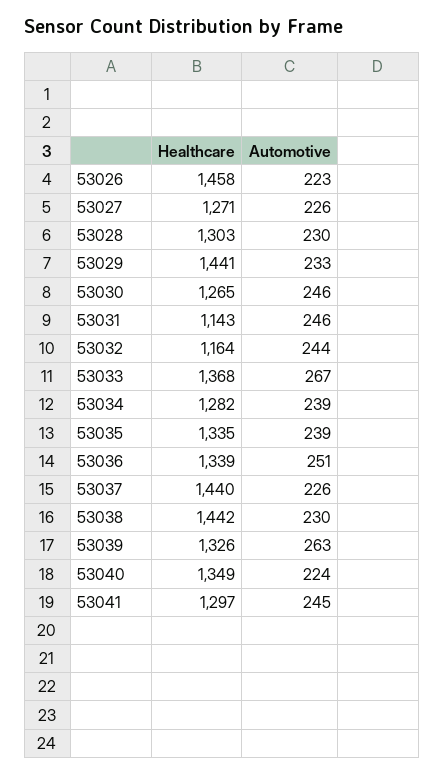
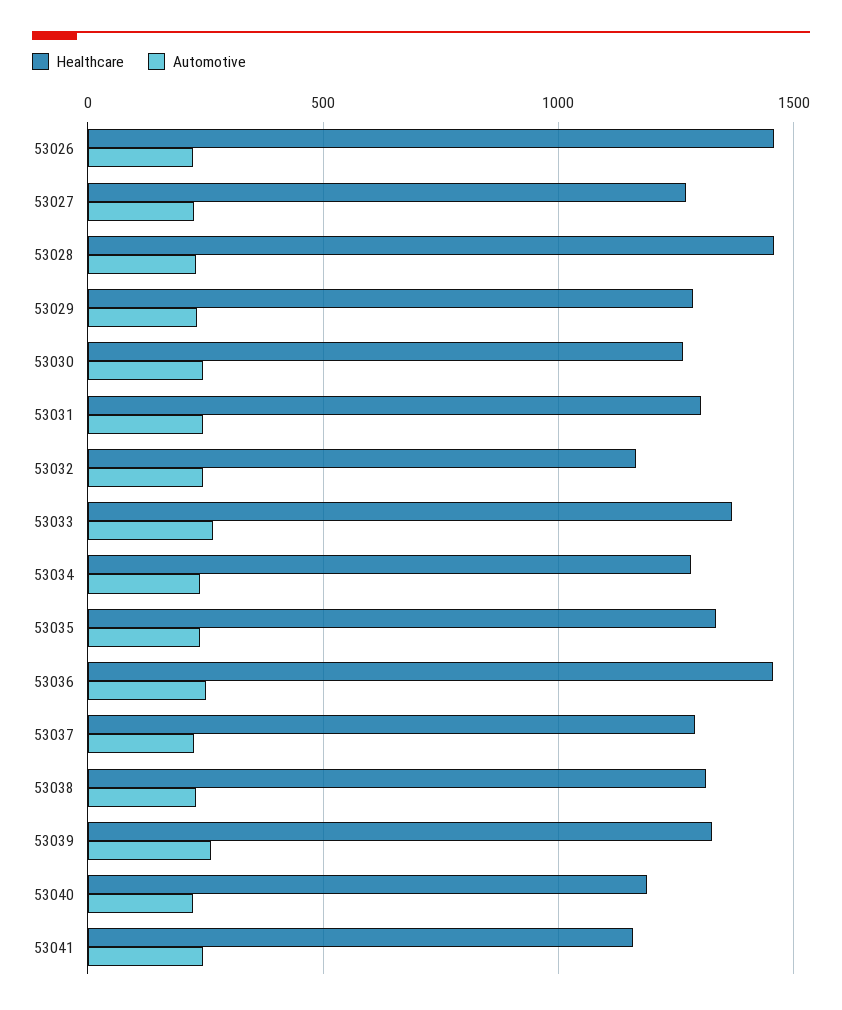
Healthcare, 53028: 1303 -> 1450
Healthcare, 53029: 1441 -> 1300
Healthcare, 53031: 1143 -> 1300
Healthcare, 53036: 1339 -> 1450
Healthcare, 53037: 1440 -> 1300
Healthcare, 53038: 1442 -> 1300
Healthcare, 53040: 1349 -> 1200
Healthcare, 53041: 1297 -> 1150

